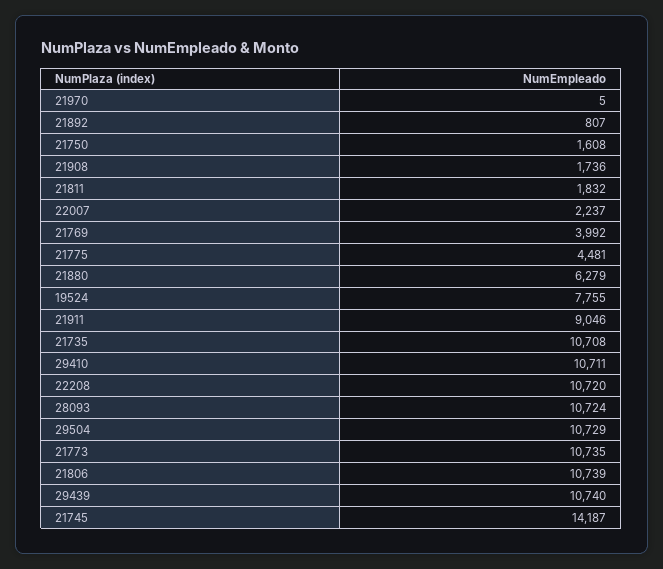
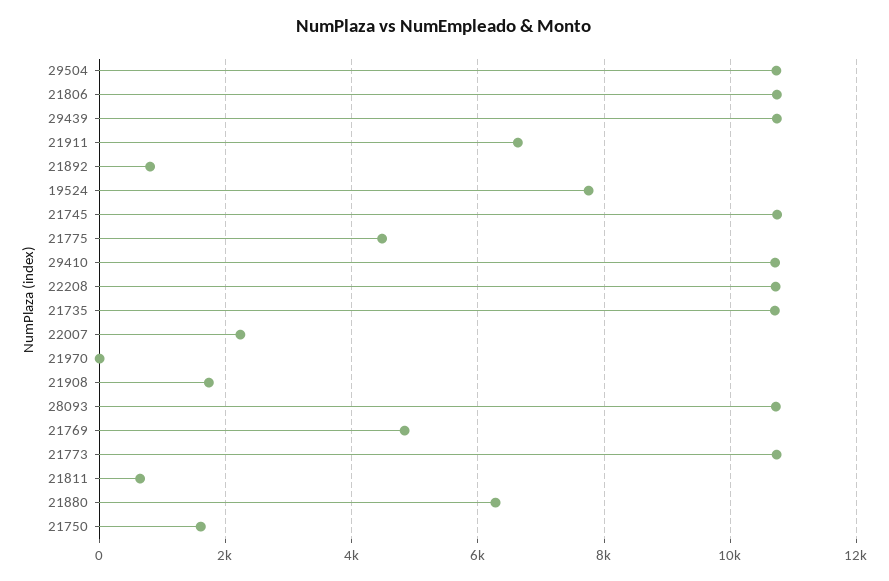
21811: 1832 -> 600
21769: 3992 -> 4800
21911: 9046 -> 6600
21745: 14187 -> 10800

